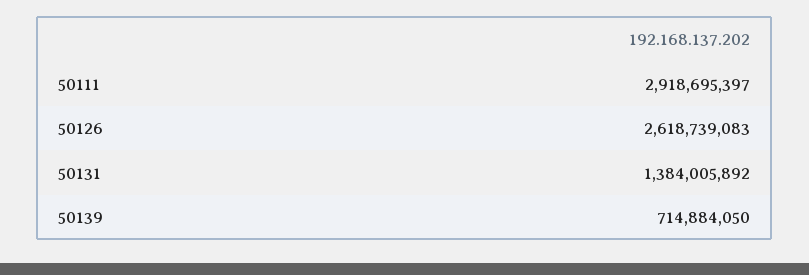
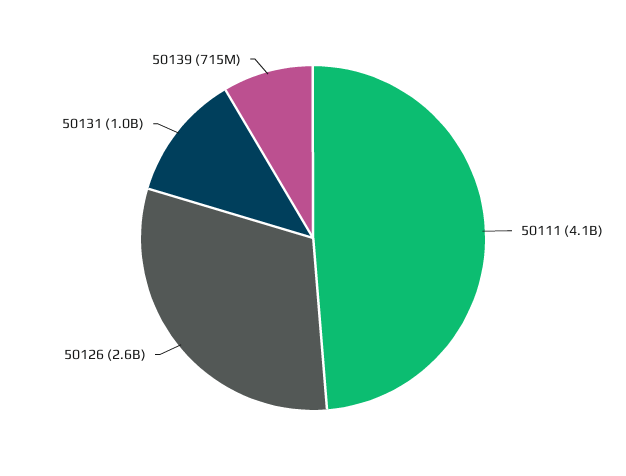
50111: 2918695397 -> 4100000000
50131: 1384005892 -> 1000000000

